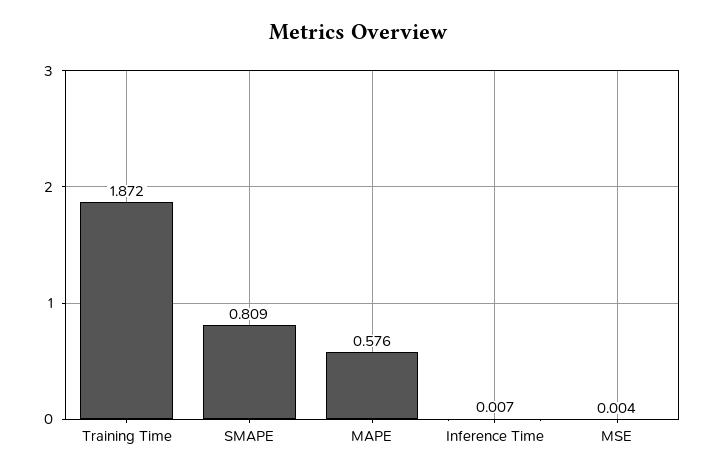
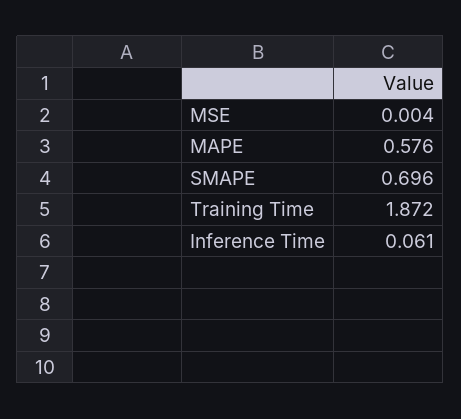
SMAPE: 0.809 -> 0.696
Inference Time: 0.007 -> 0.061

